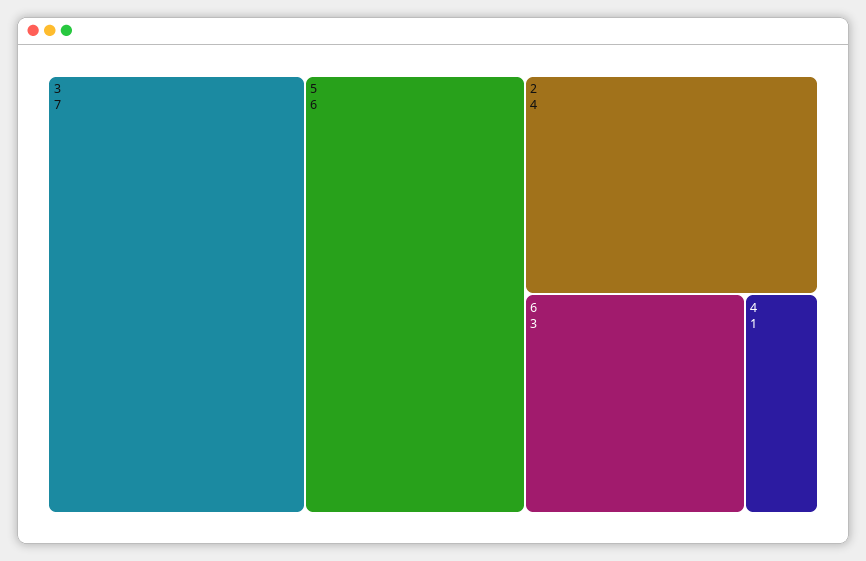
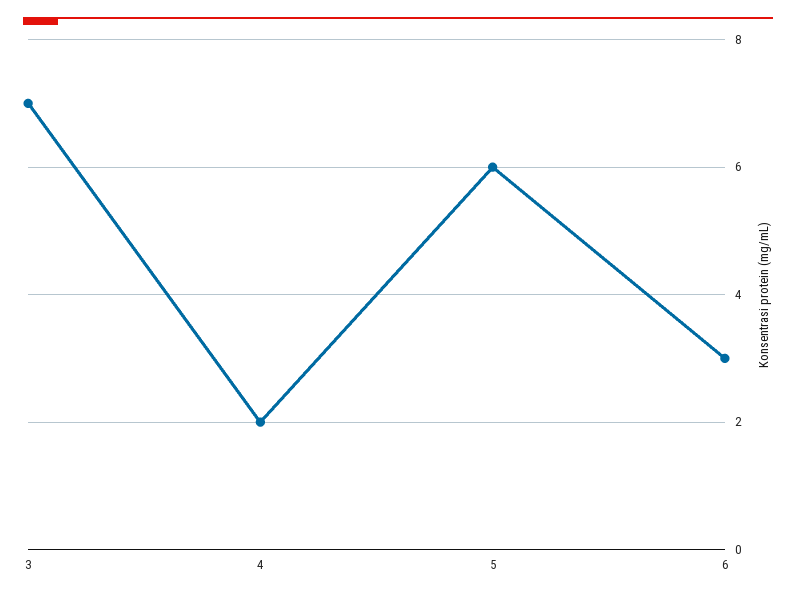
2: 4 -> none
4: 1 -> 2

